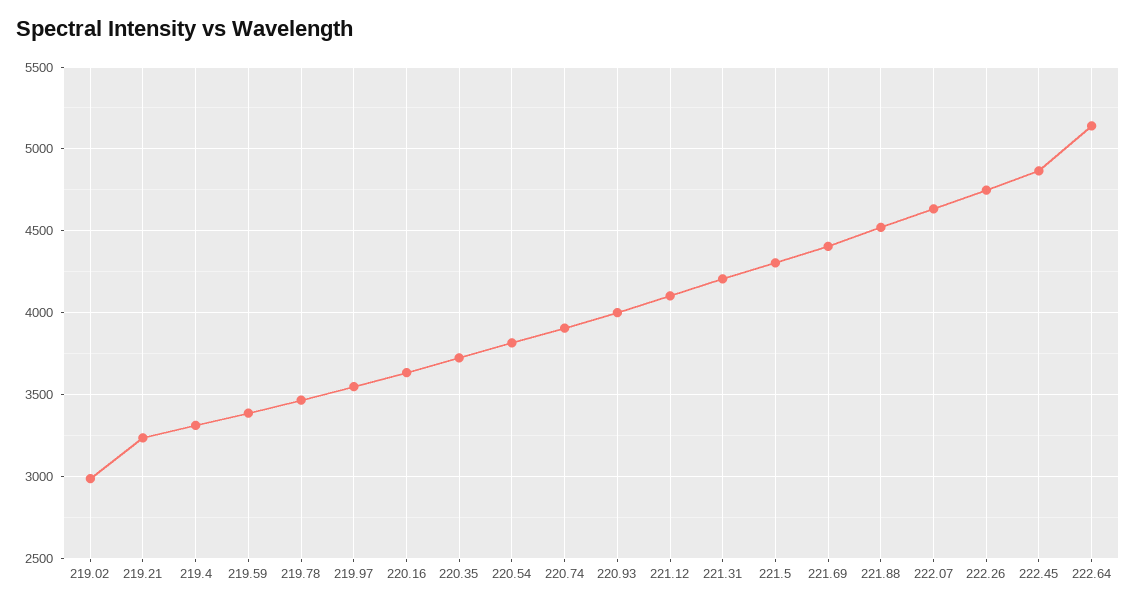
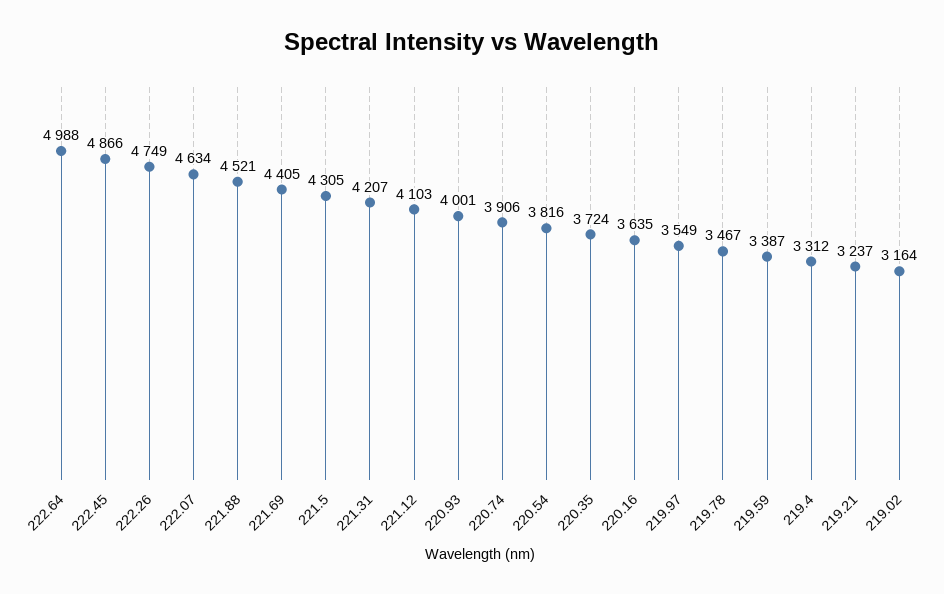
219.02: 3000 -> 3164
222.64: 5150 -> 4988

